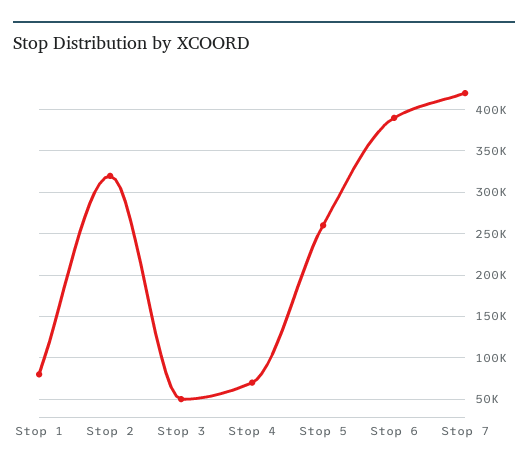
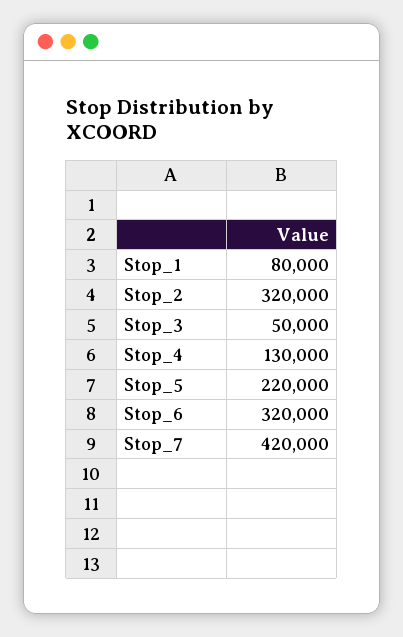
Stop 4: 70000 -> 130000
Stop 5: 260000 -> 220000
Stop 6: 390000 -> 320000

